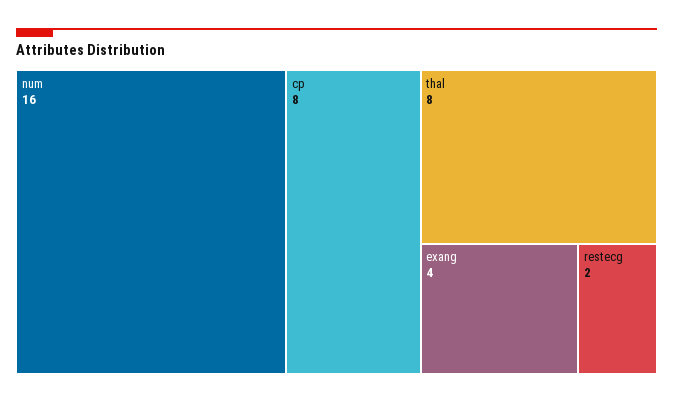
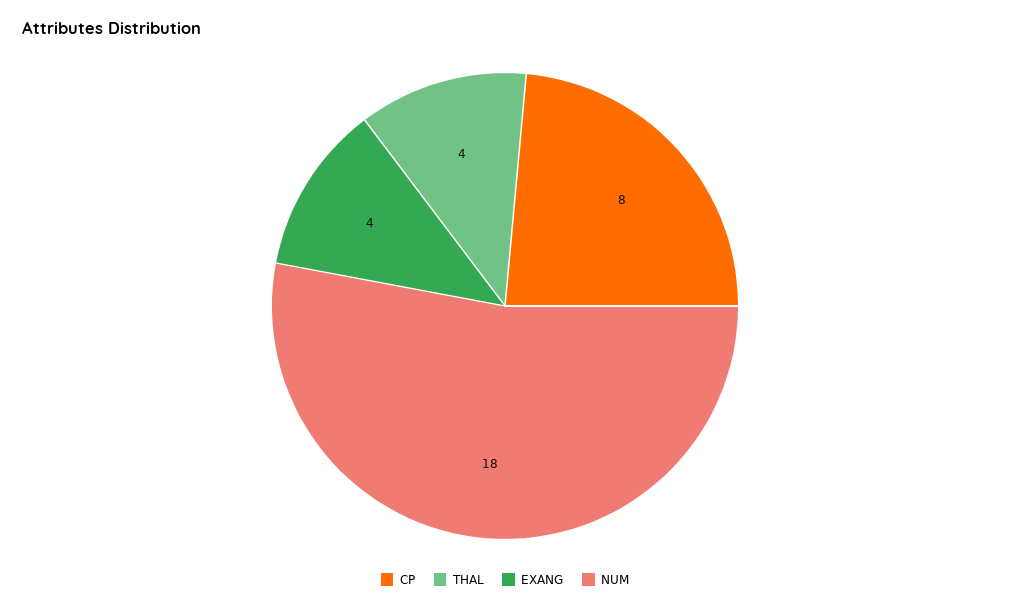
num: 16 -> 18
thal: 8 -> 4
restecg: 2 -> none

